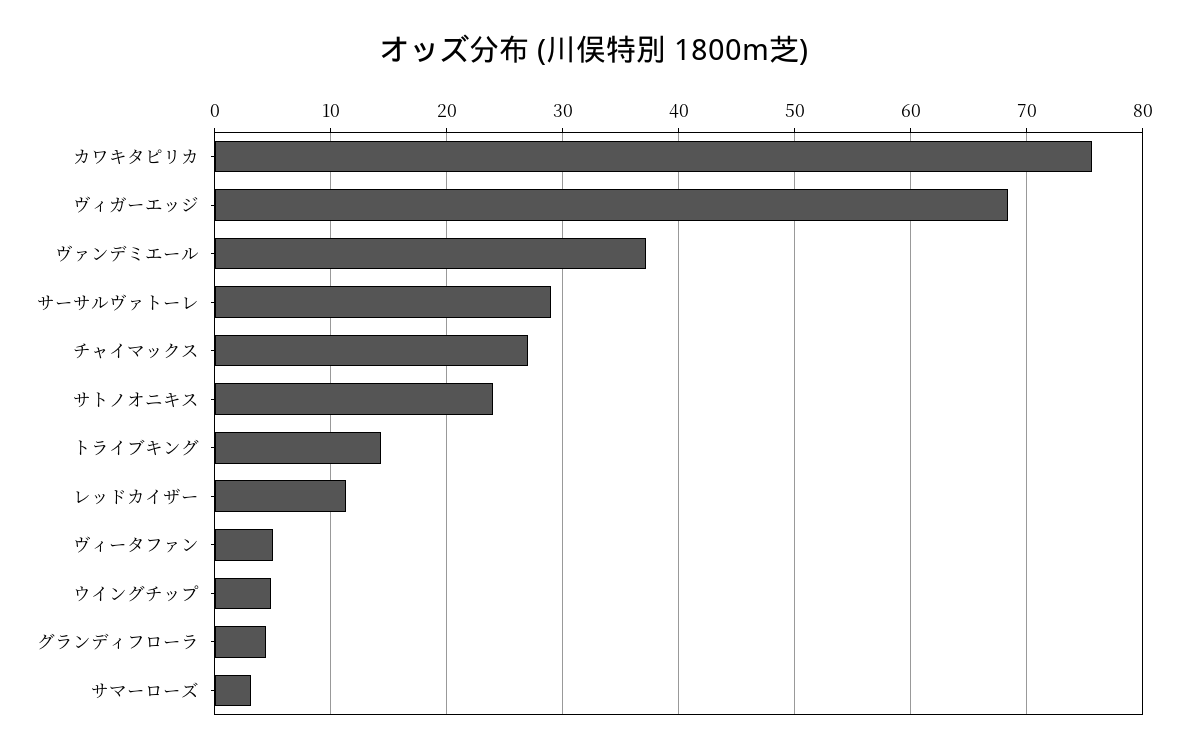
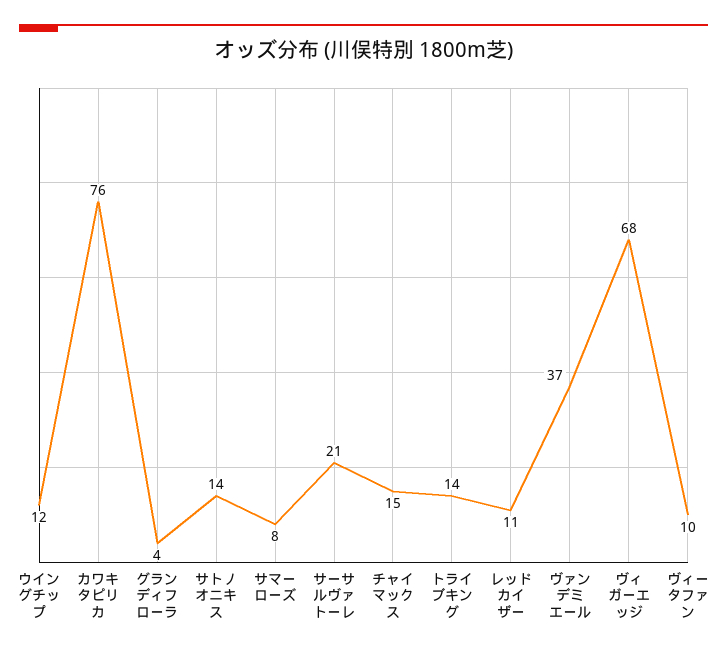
サーサルヴァトーレ: 29 -> 21
チャイマックス: 27 -> 15
サトノオニキス: 24 -> 14
ヴィータファン: 5 -> 10
ウイングチップ: 5 -> 12
サマーローズ: 3 -> 8

